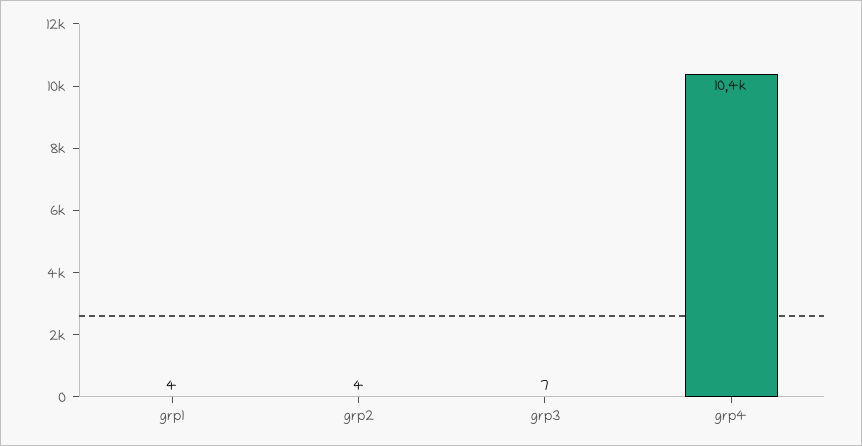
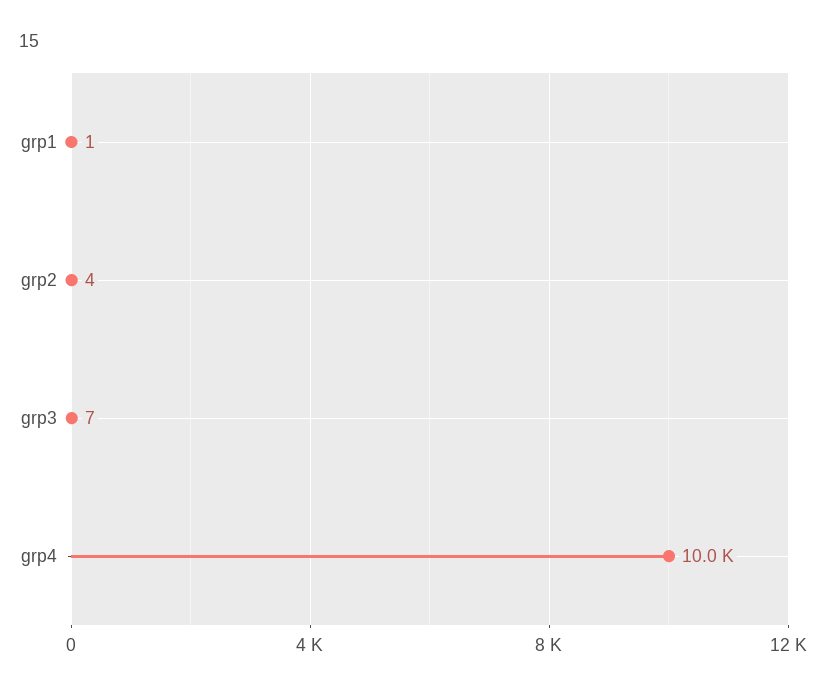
grp1: 4 -> 1
grp4: 10400 -> 10000

